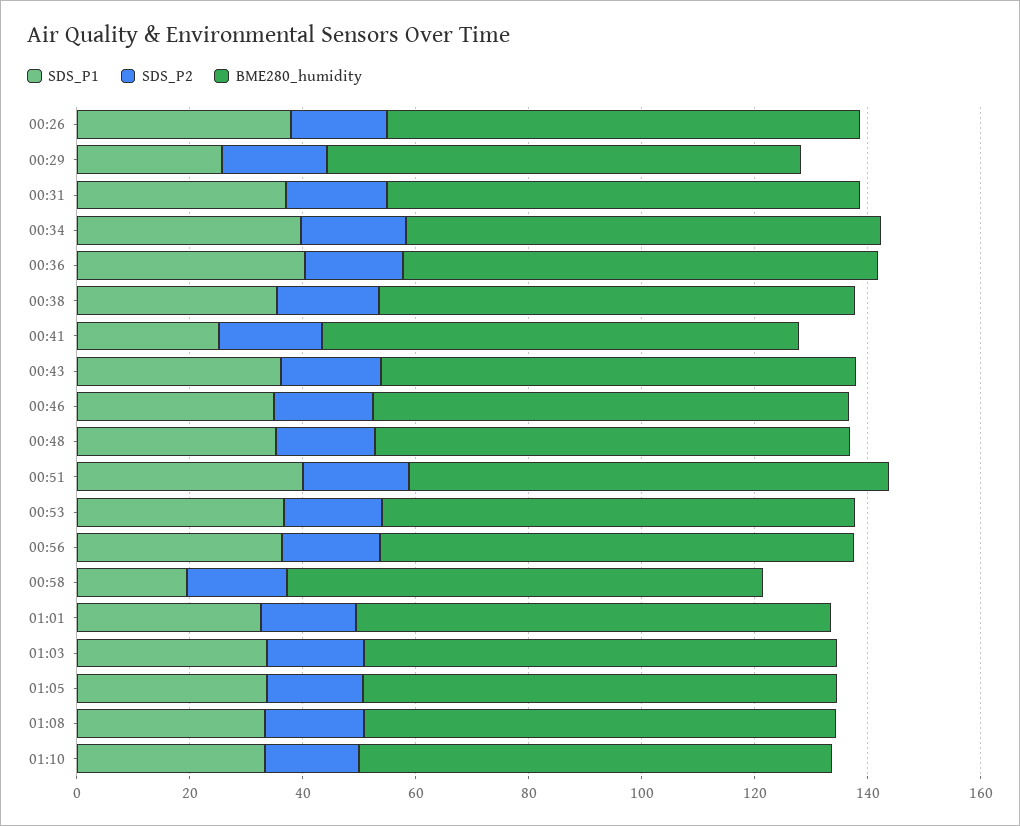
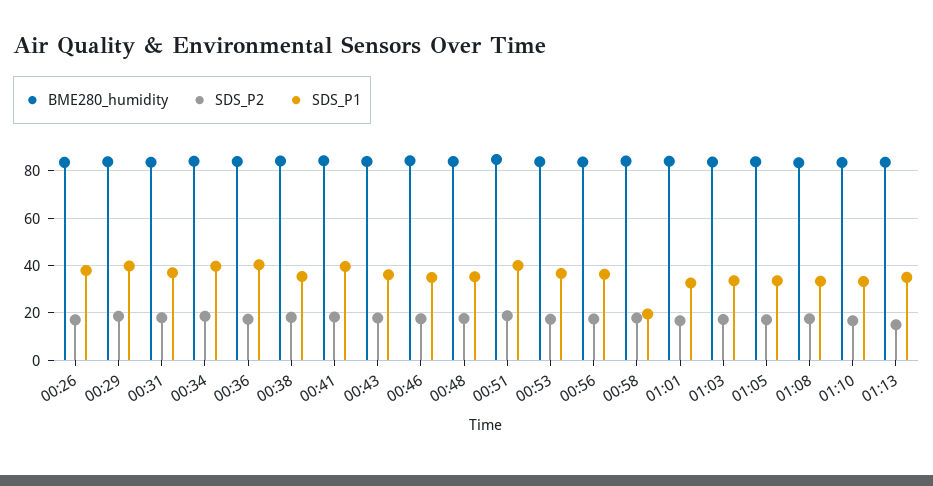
SDS_P1, 00:29: 25 -> 40
SDS_P1, 00:41: 25 -> 40
BME280_humidity, 01:13: none -> 85
SDS_P2, 01:13: none -> 15
SDS_P1, 01:13: none -> 35

